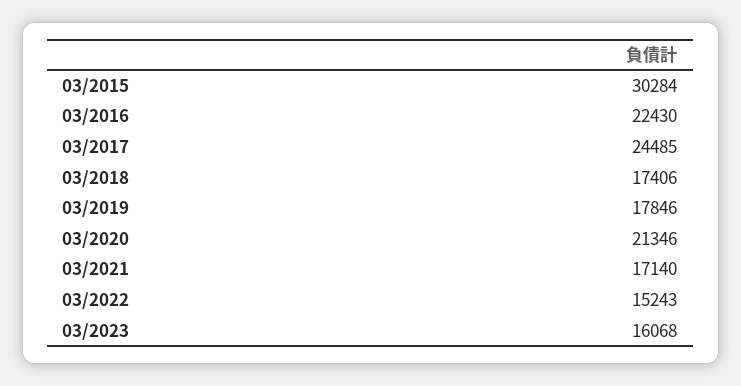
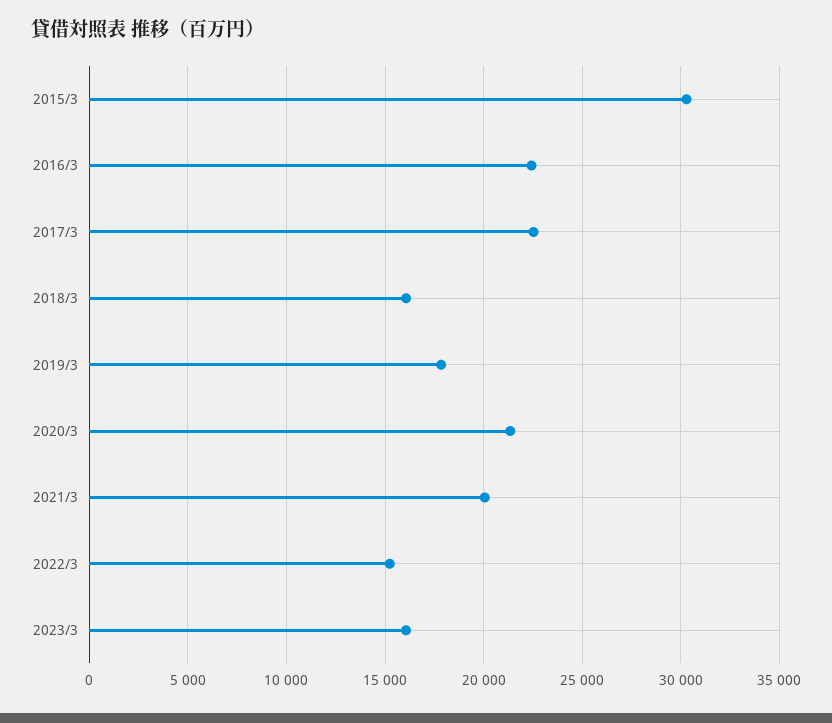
03/2017: 24485 -> 22500
03/2018: 17406 -> 16000
03/2021: 17140 -> 20000

